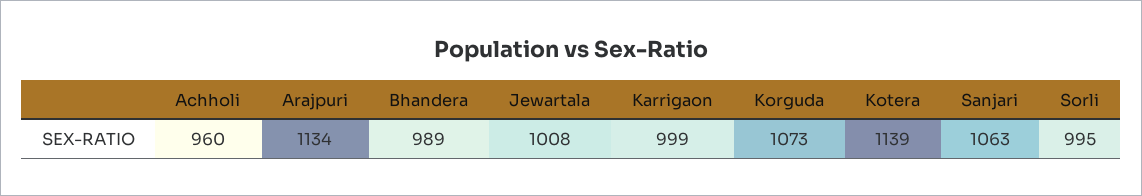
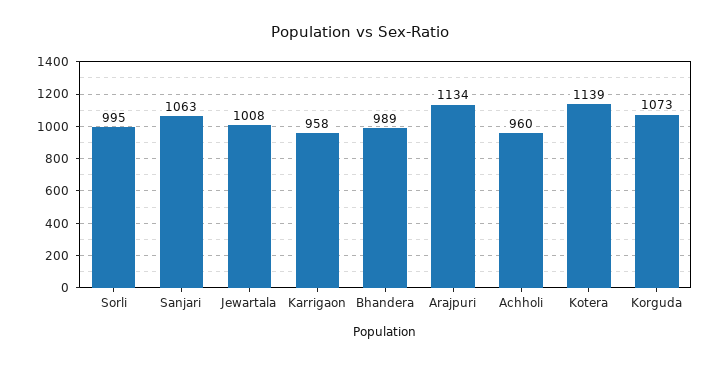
Karrigaon: 999 -> 958

